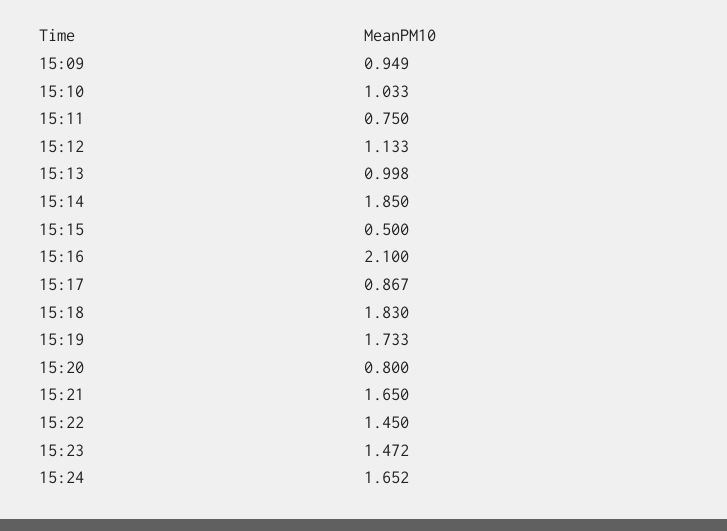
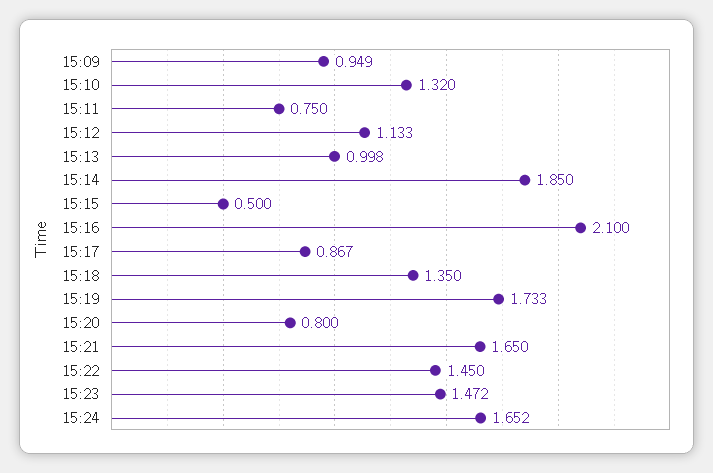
15:10: 1.033 -> 1.32
15:18: 1.83 -> 1.35

